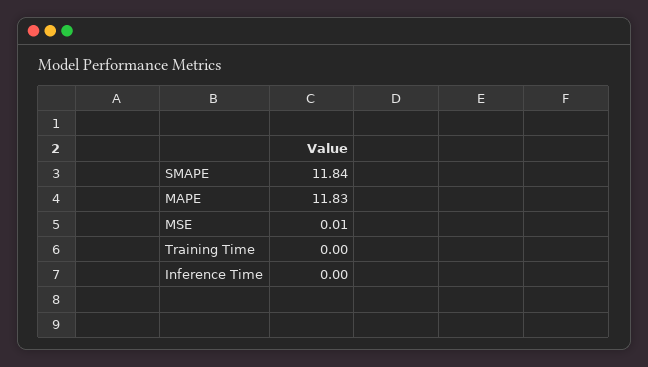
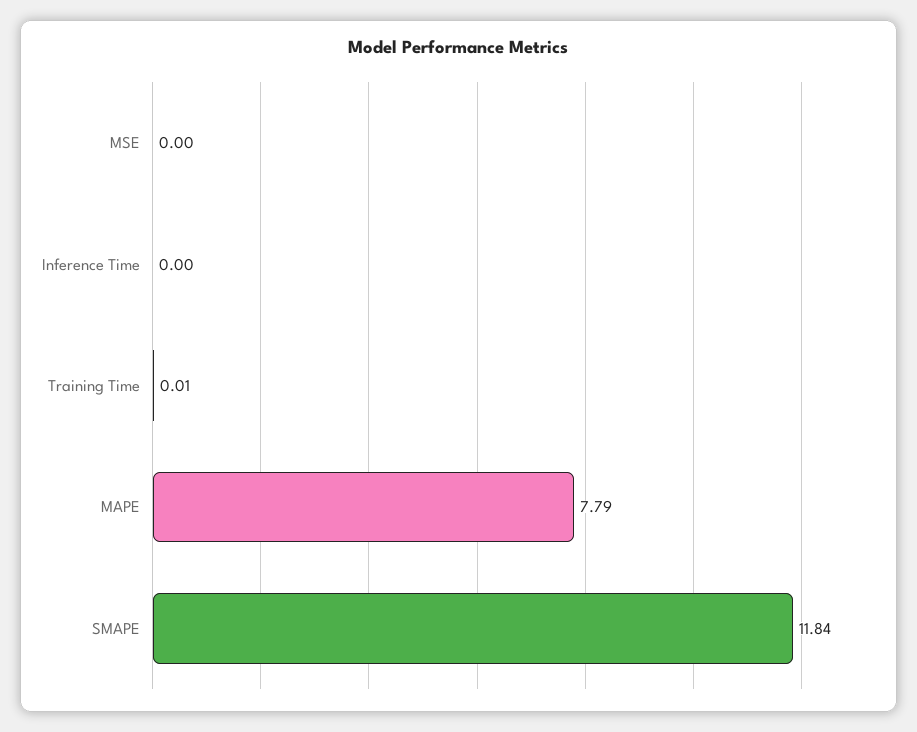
MAPE: 11.83 -> 7.79
MSE: 0.01 -> 0
Training Time: 0 -> 0.01

